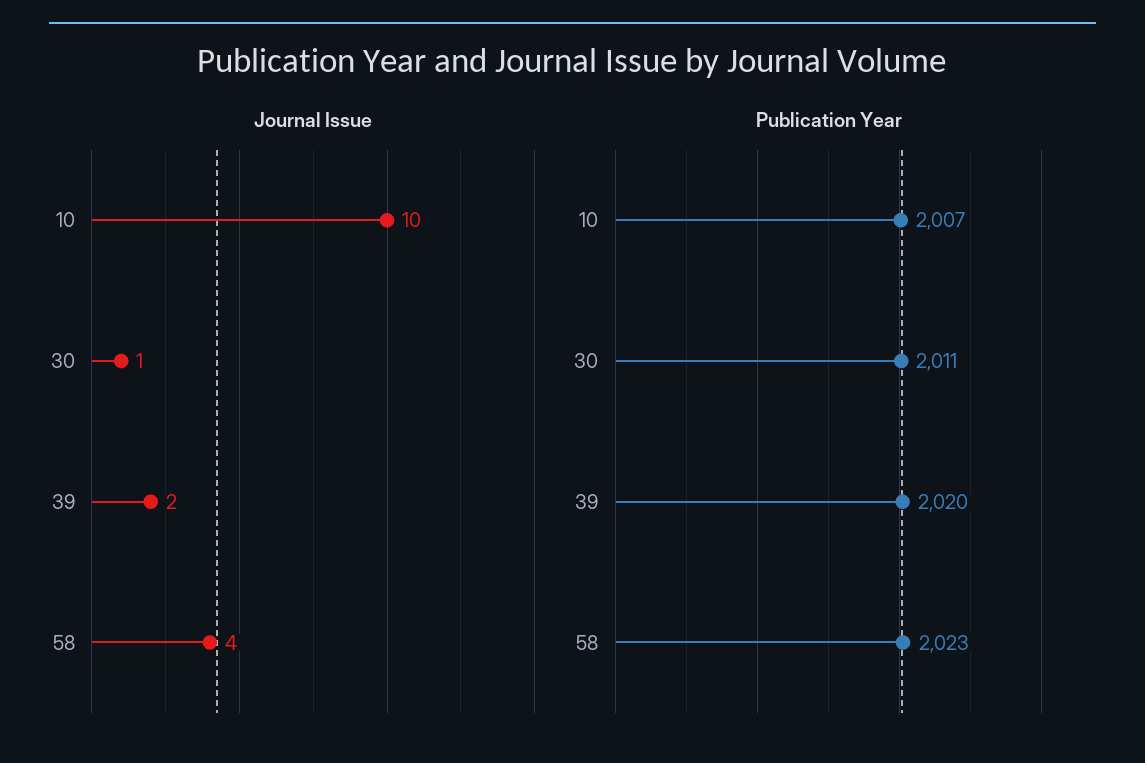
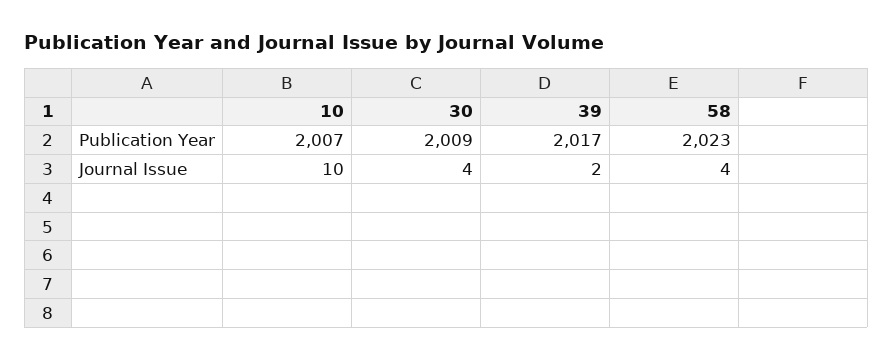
Journal Issue, 30: 1 -> 4
Publication Year, 30: 2011 -> 2009
Publication Year, 39: 2020 -> 2017

